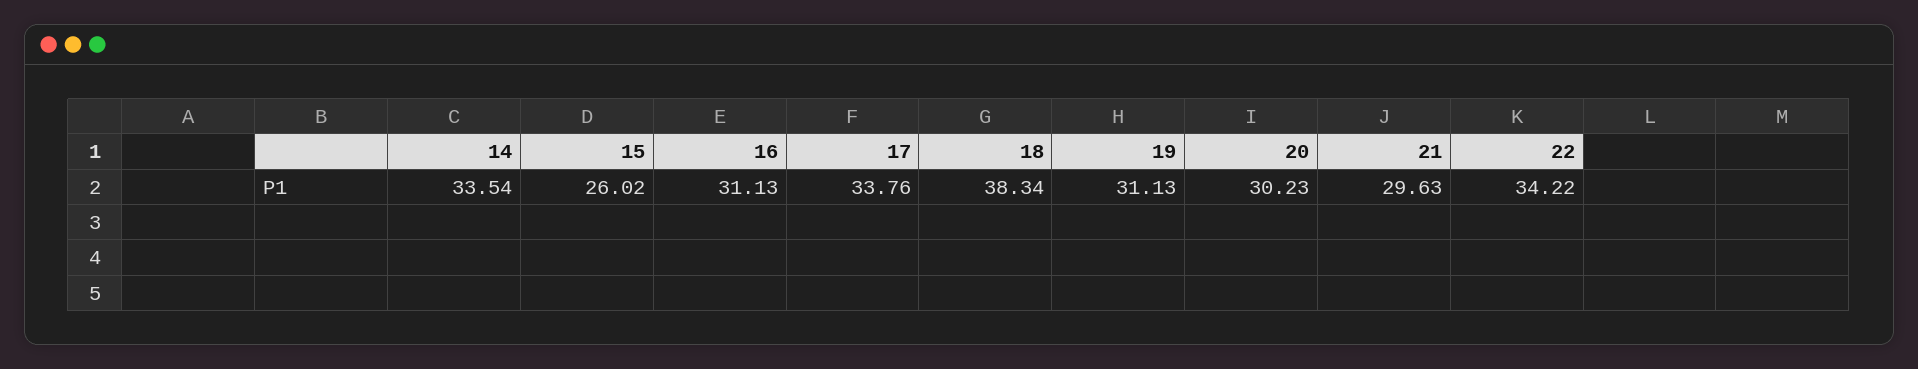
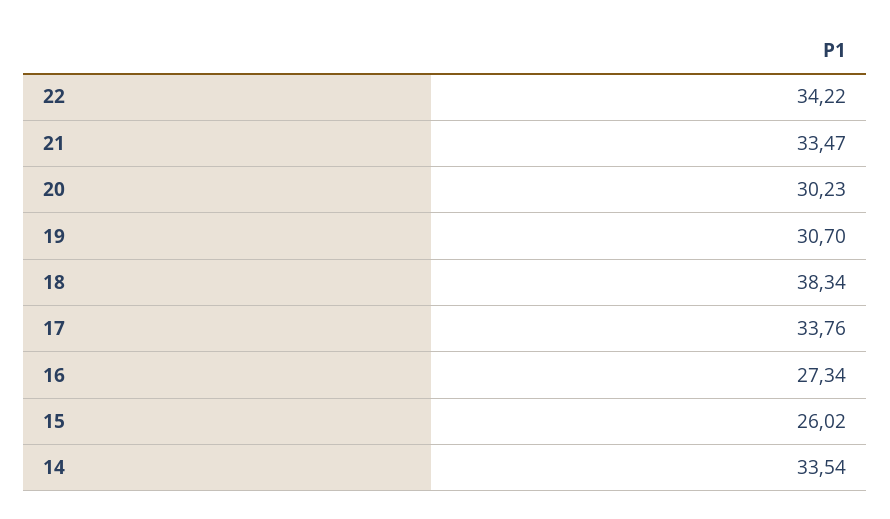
16: 31.13 -> 27.34
19: 31.13 -> 30.7
21: 29.63 -> 33.47

